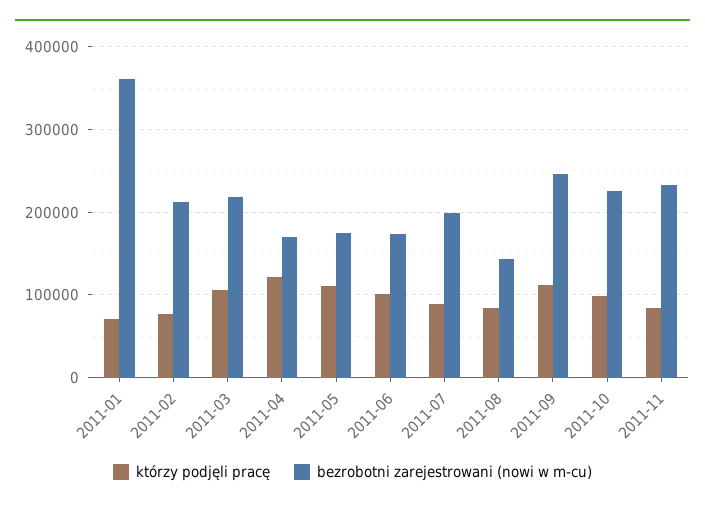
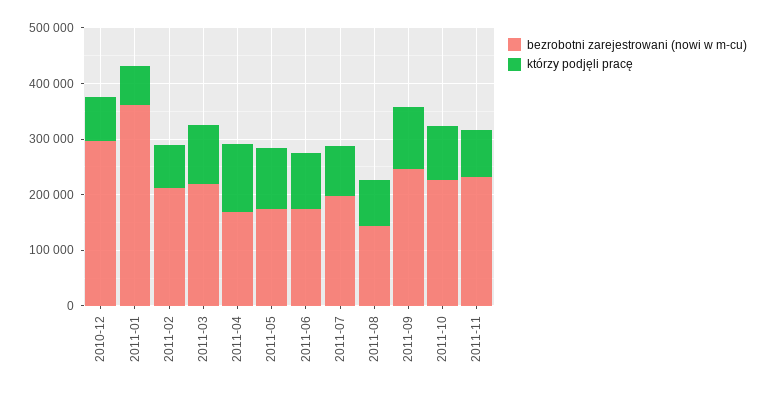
bezrobotni zarejestrowani (nowi w m-cu), 2010-12: none -> 300000
którzy podjęli pracę, 2010-12: none -> 80000

